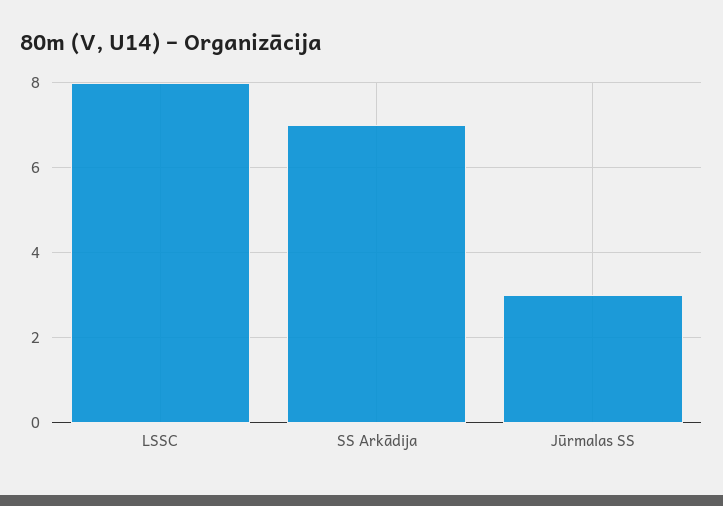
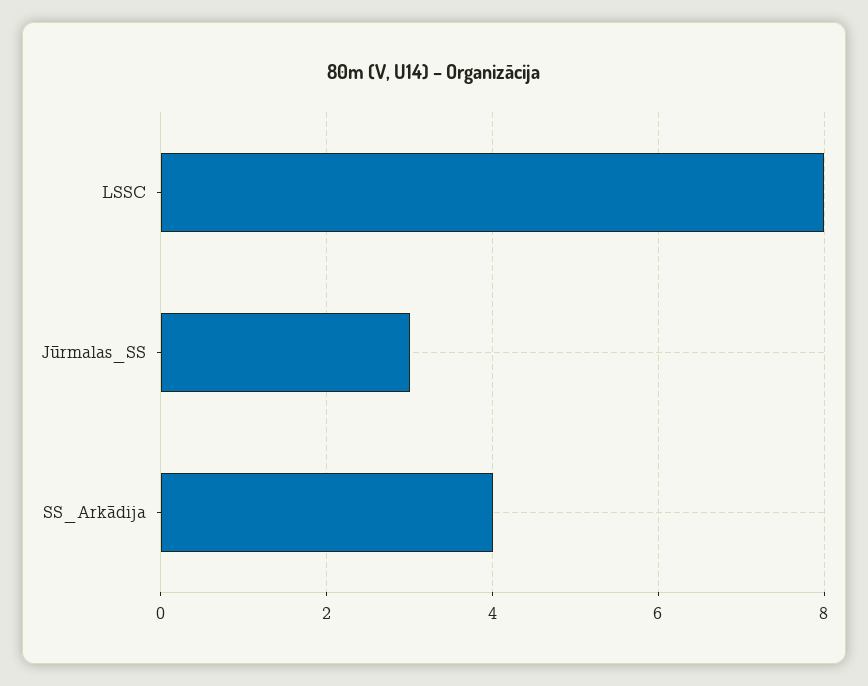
SS Arkādija: 7 -> 4

